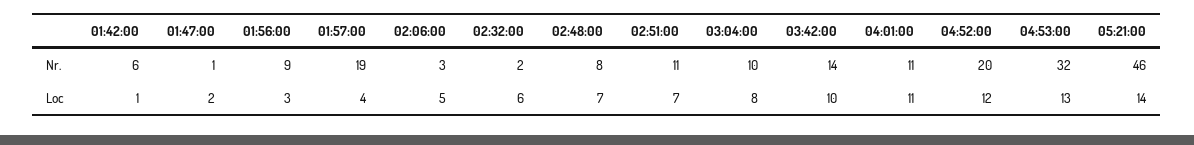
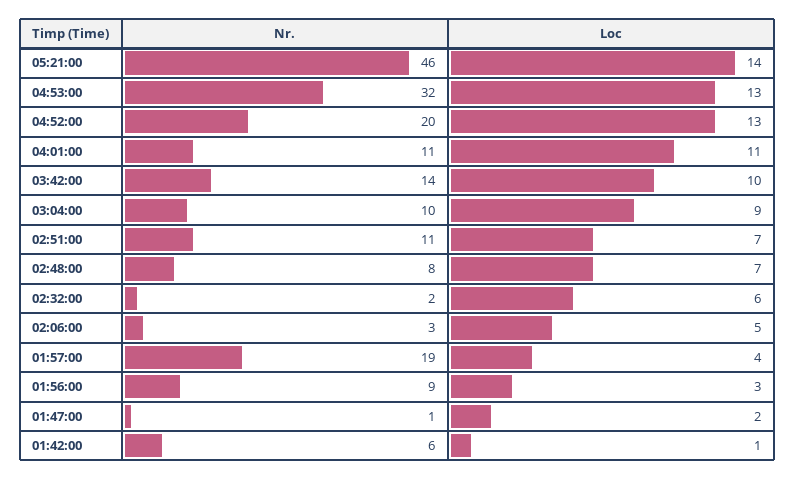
03:04:00, Loc: 8 -> 9
04:52:00, Loc: 12 -> 13

